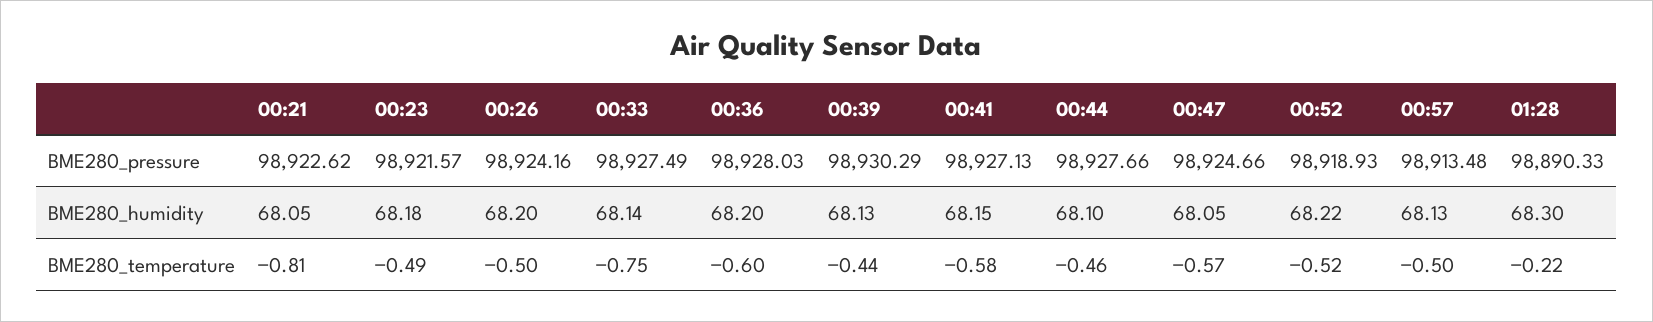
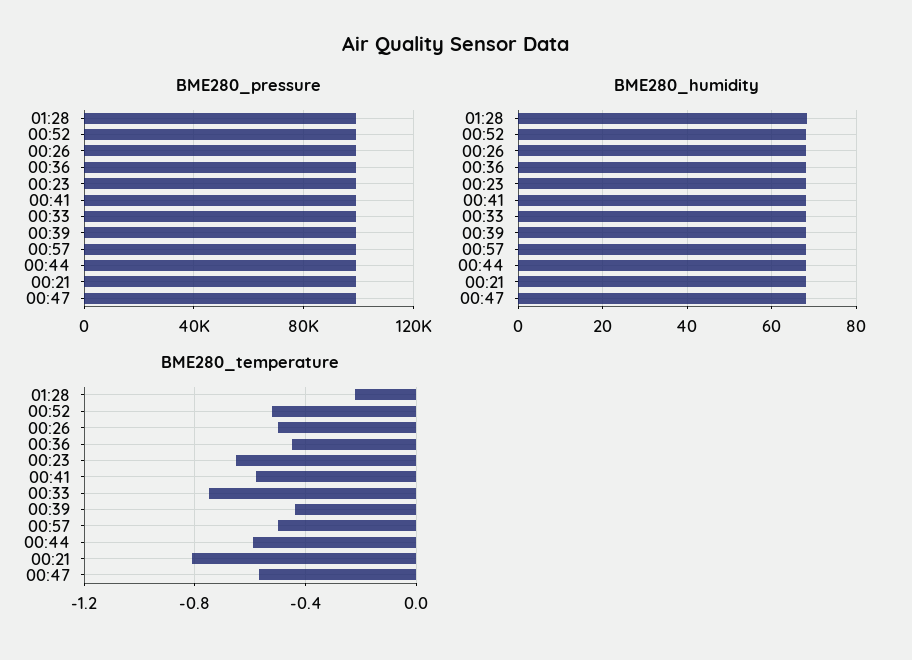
BME280_temperature, 00:23: -0.49 -> -0.65
BME280_temperature, 00:36: -0.6 -> -0.45
BME280_temperature, 00:44: -0.46 -> -0.6

